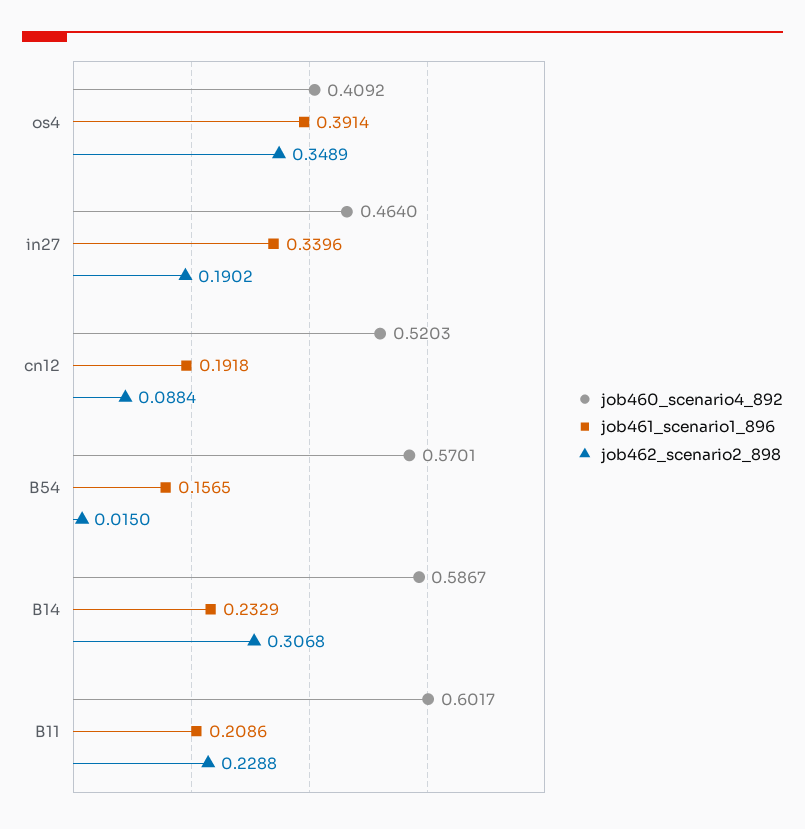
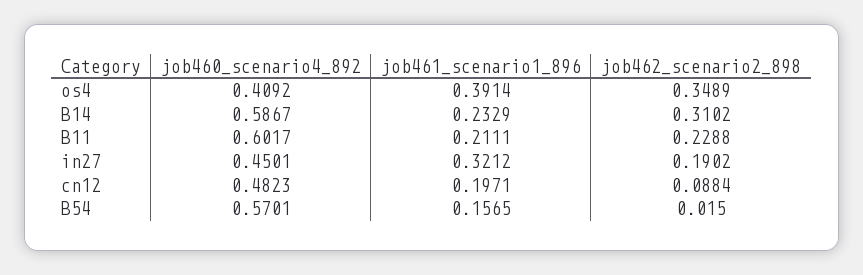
job460_scenario4_892, in27: 0.464 -> 0.4501
job461_scenario1_896, in27: 0.3396 -> 0.3212
job460_scenario4_892, cn12: 0.5203 -> 0.4823
job461_scenario1_896, cn12: 0.1918 -> 0.1971
job462_scenario2_898, B14: 0.3068 -> 0.3102
job461_scenario1_896, B11: 0.2086 -> 0.2111

